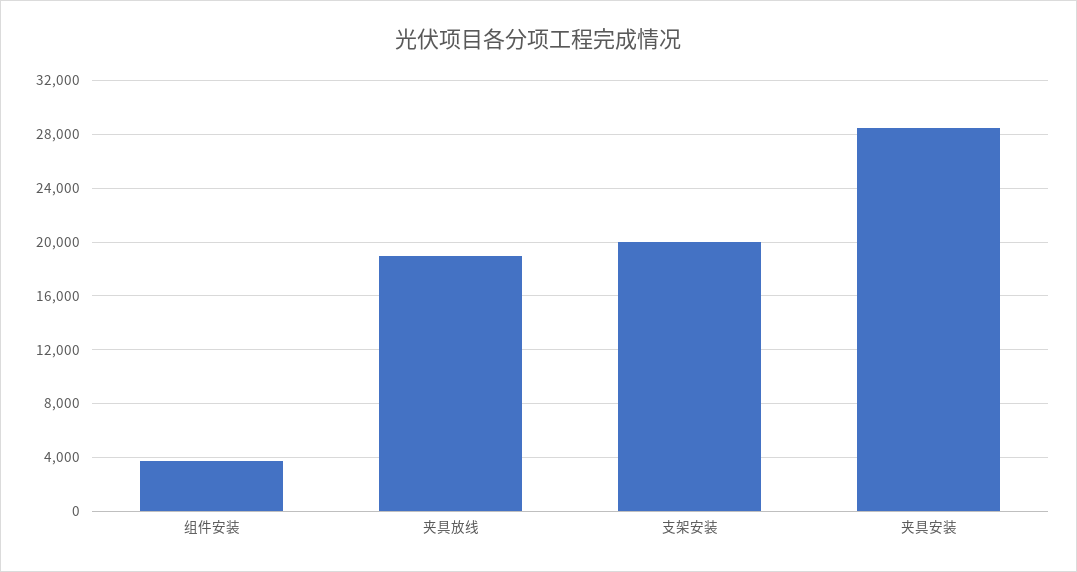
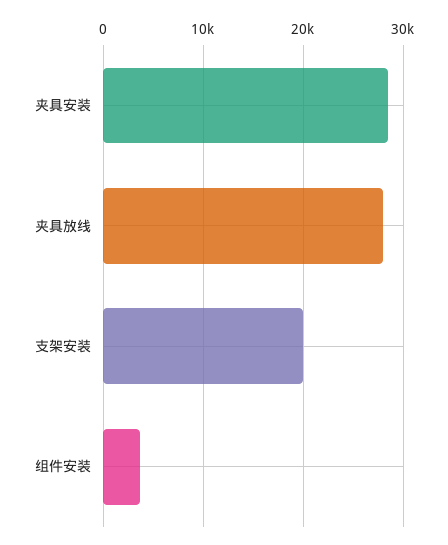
夹具放线: 19000 -> 28000

